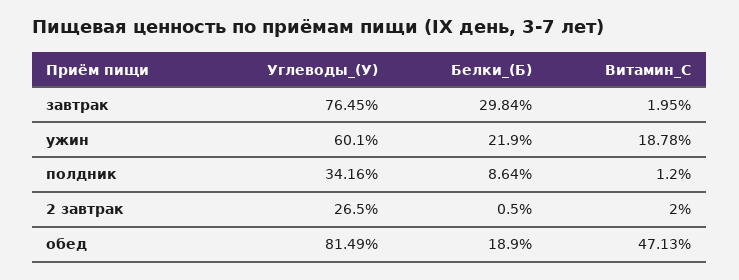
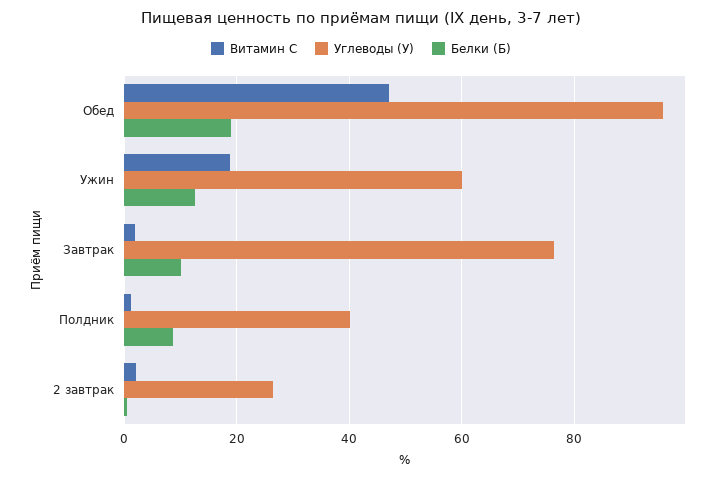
Белки_(Б), завтрак: 29.84 -> 10
Белки_(Б), ужин: 21.9 -> 12
Углеводы_(У), полдник: 34.16 -> 40
Углеводы_(У), обед: 81.49 -> 96

